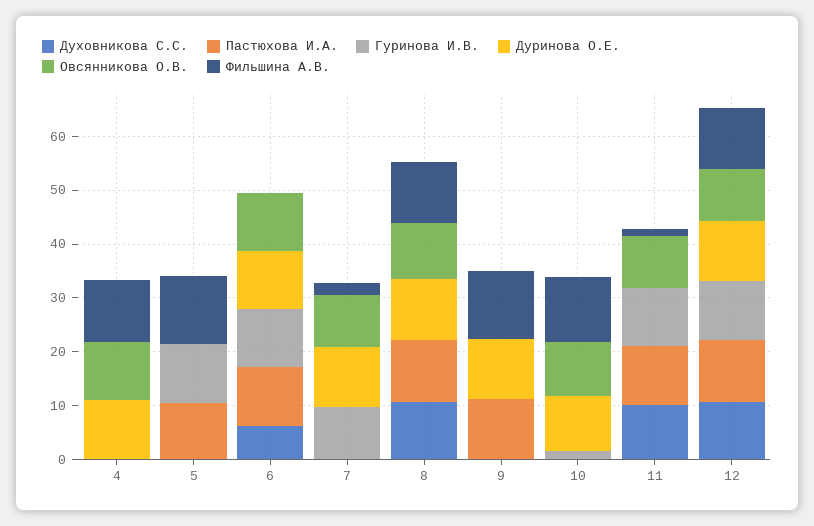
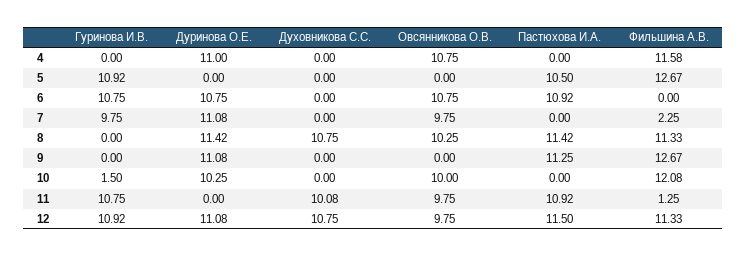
Духовникова С.С., 6: 6 -> 0

